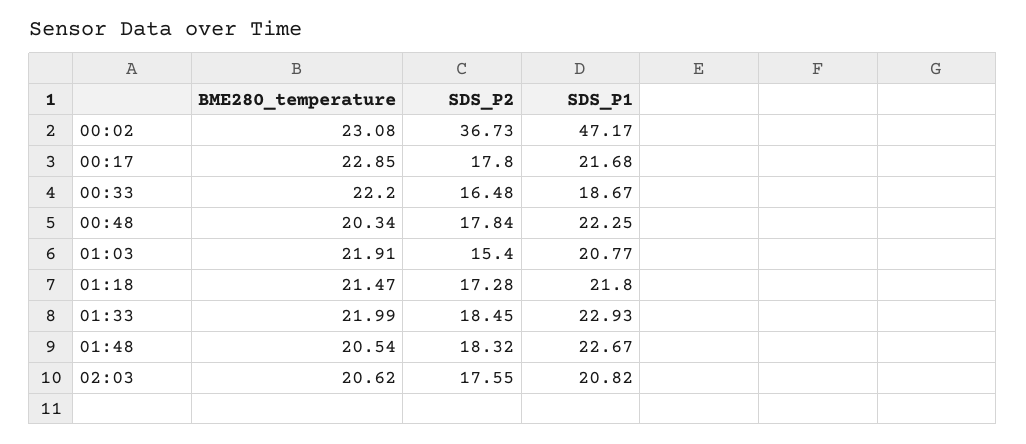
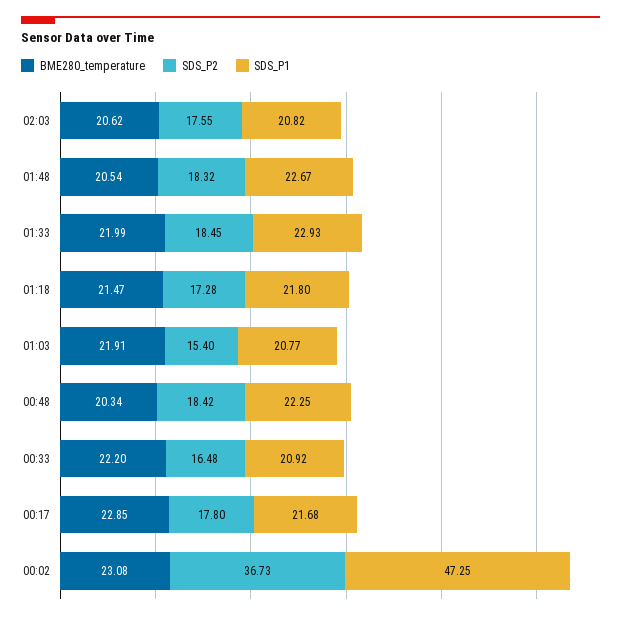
SDS_P1, 00:02: 47.17 -> 47.25
SDS_P1, 00:33: 18.67 -> 20.92
SDS_P2, 00:48: 17.84 -> 18.42

